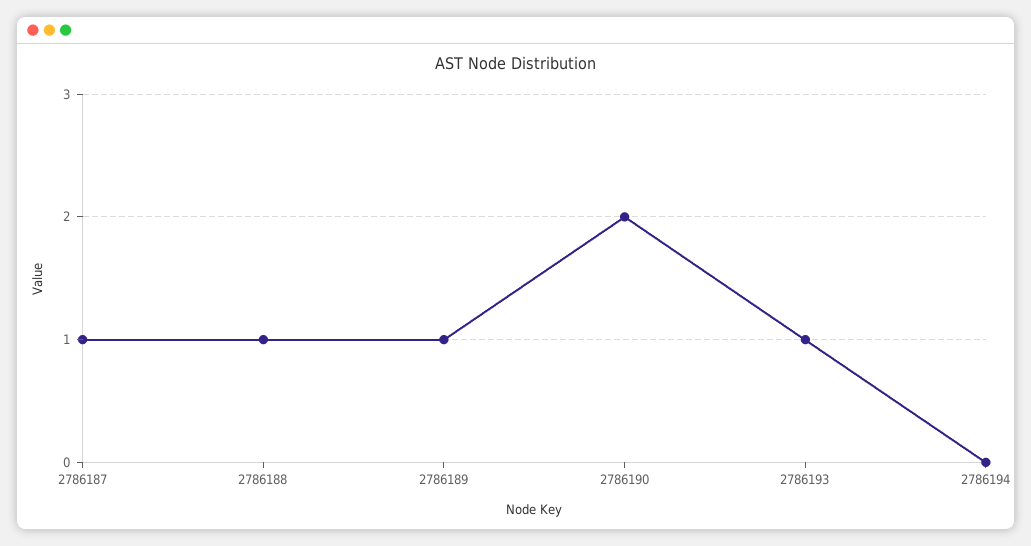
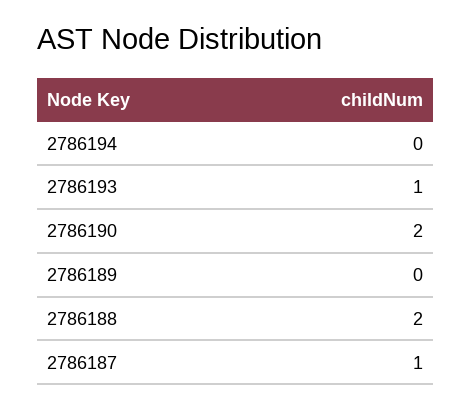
2786188: 1 -> 2
2786189: 1 -> 0

